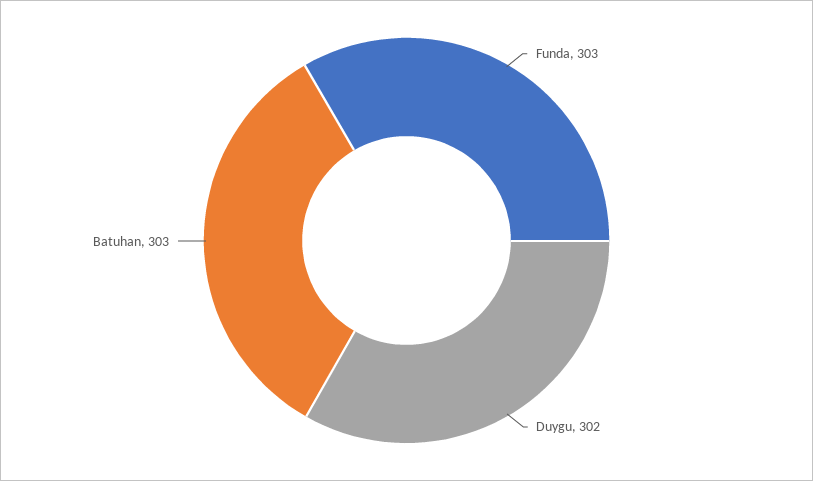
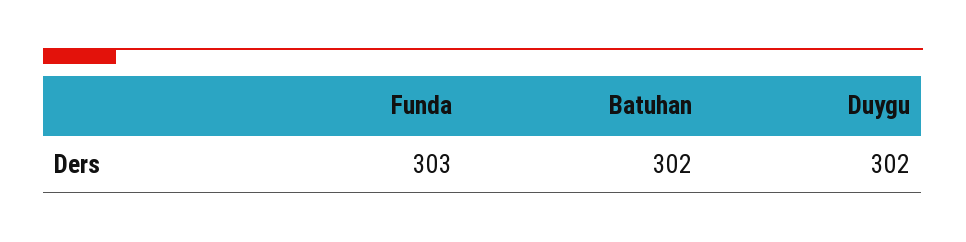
Batuhan: 303 -> 302

